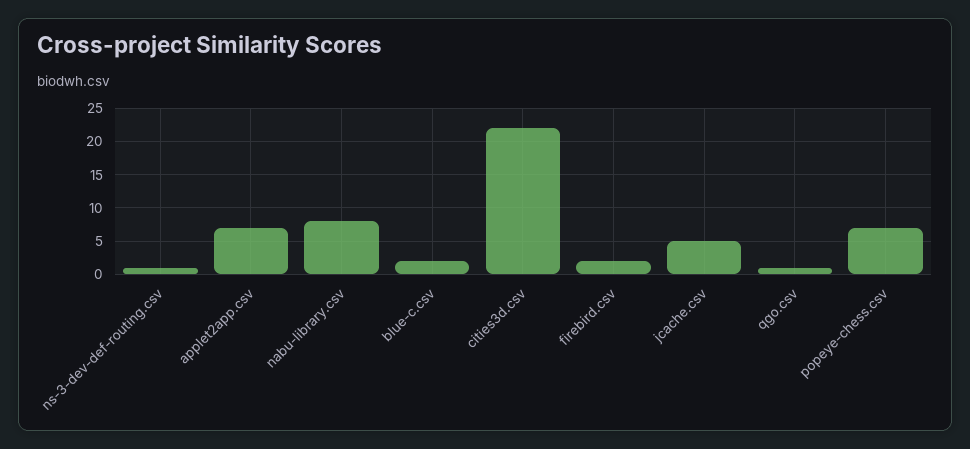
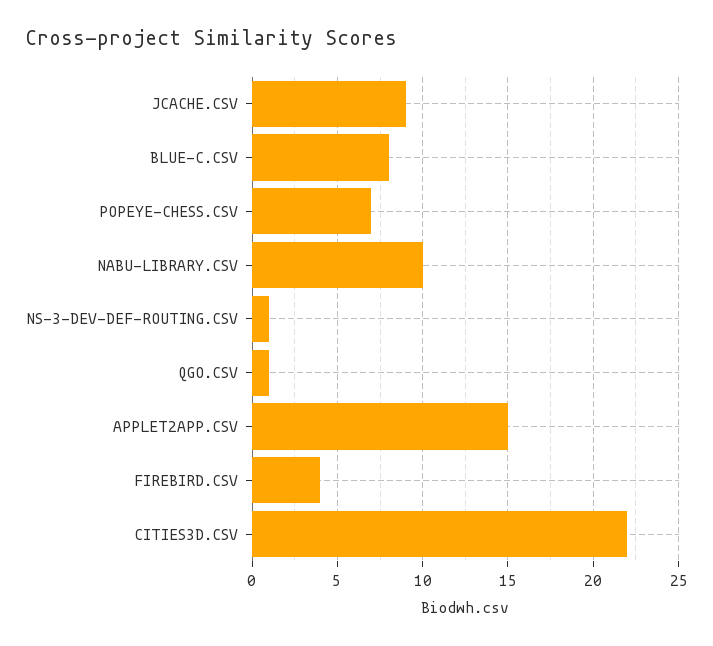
applet2app.csv: 7 -> 15
nabu-library.csv: 8 -> 10
blue-c.csv: 2 -> 8
firebird.csv: 2 -> 4
jcache.csv: 5 -> 9

